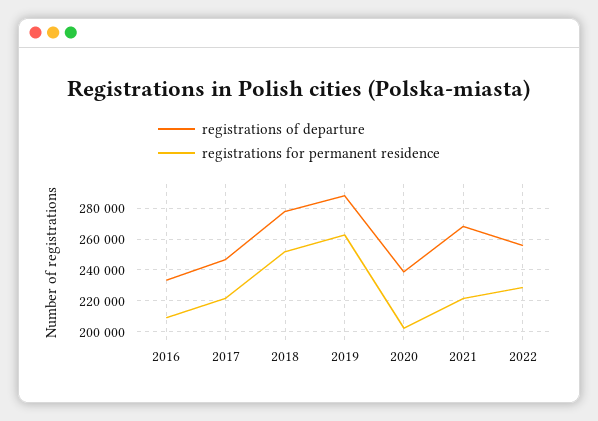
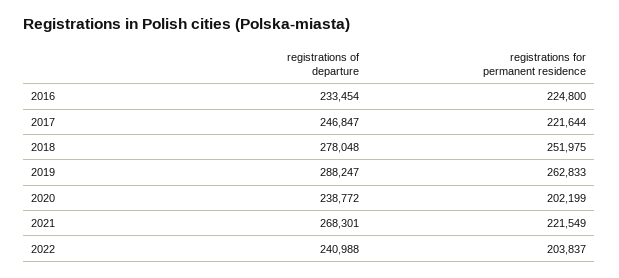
registrations for permanent residence, 2016: 210000 -> 224800
registrations of departure, 2022: 255000 -> 240988
registrations for permanent residence, 2022: 230000 -> 203837

